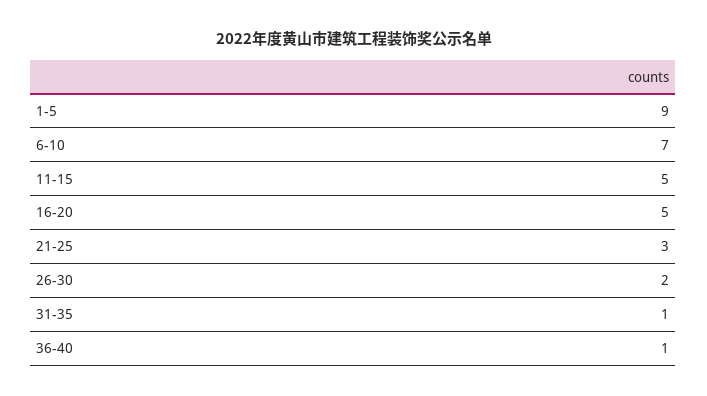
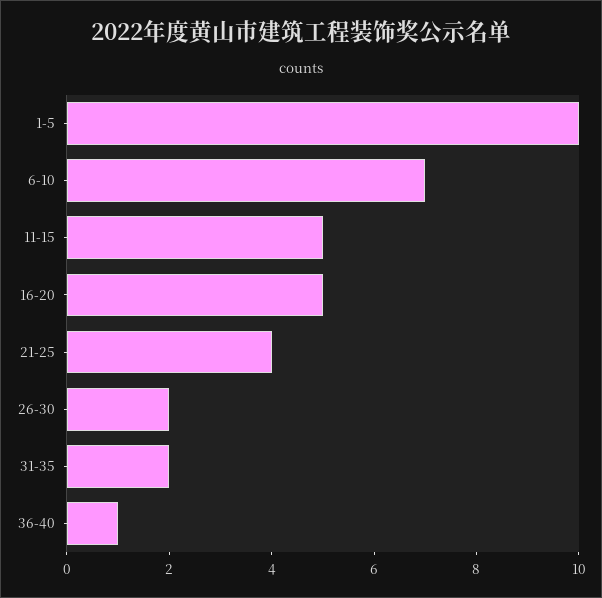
1-5: 9 -> 10
21-25: 3 -> 4
31-35: 1 -> 2

